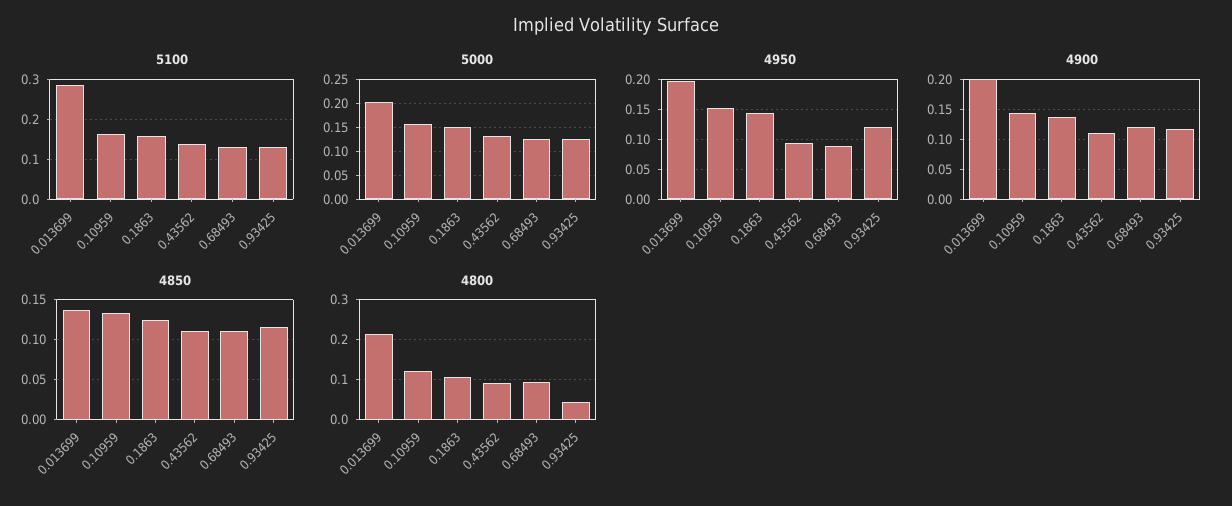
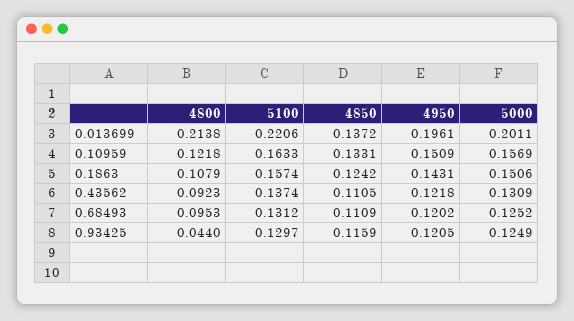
5100, 0.013699: 0.28 -> 0.2206
4950, 0.43562: 0.09 -> 0.1218
4950, 0.68493: 0.09 -> 0.1202
4900, 0.013699: 0.2 -> none
4900, 0.10959: 0.14 -> none
4900, 0.1863: 0.14 -> none
4900, 0.43562: 0.11 -> none
4900, 0.68493: 0.12 -> none
4900, 0.93425: 0.12 -> none

